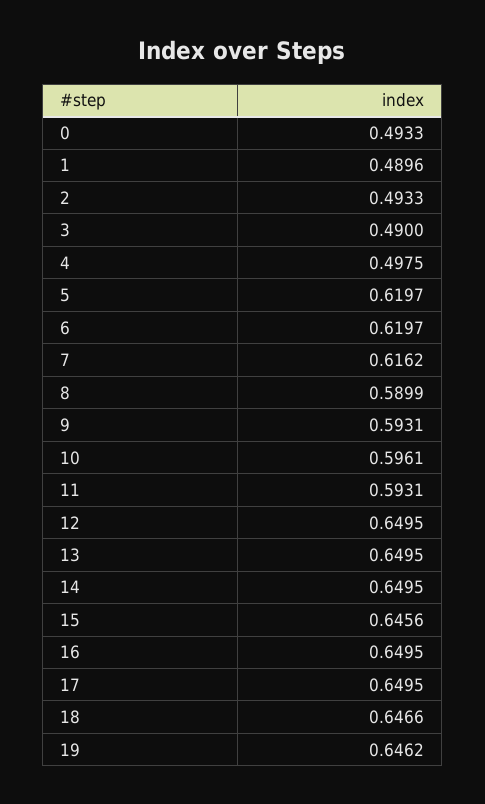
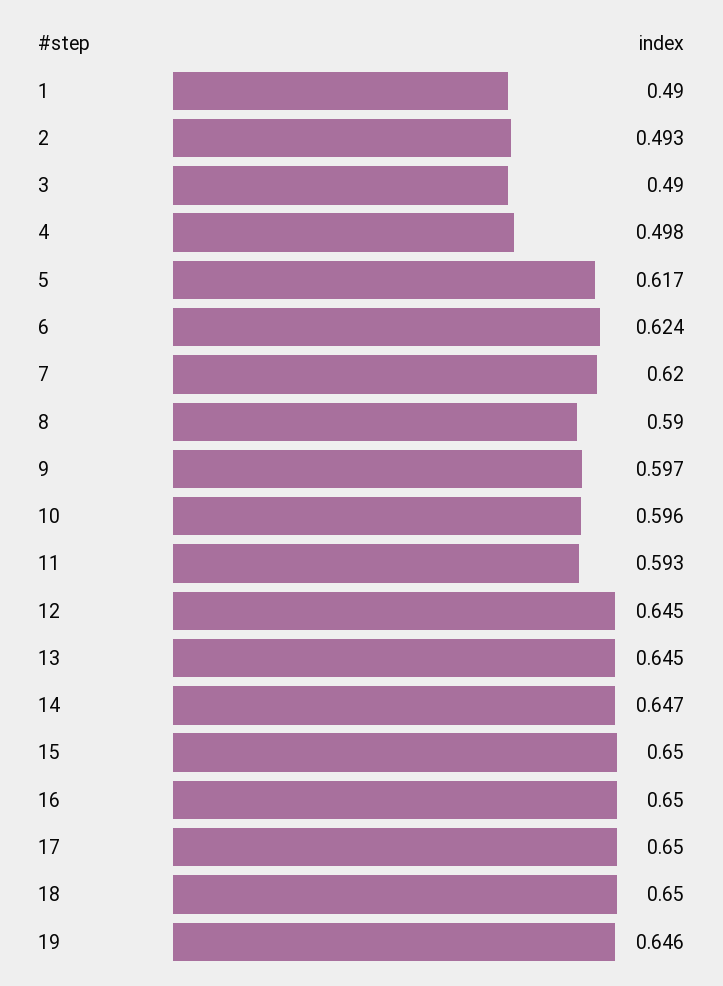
0: 0.4933 -> none
5: 0.6197 -> 0.617
6: 0.6197 -> 0.624
7: 0.6162 -> 0.62
9: 0.5931 -> 0.597
12: 0.6495 -> 0.645
13: 0.6495 -> 0.645
14: 0.6495 -> 0.647
15: 0.6456 -> 0.65
18: 0.6466 -> 0.65

